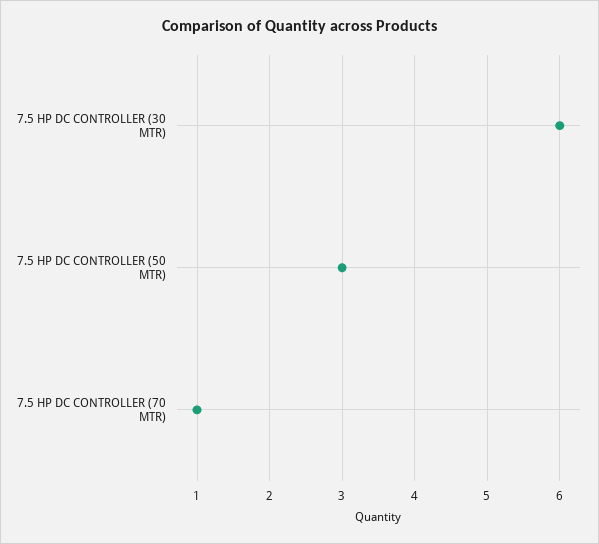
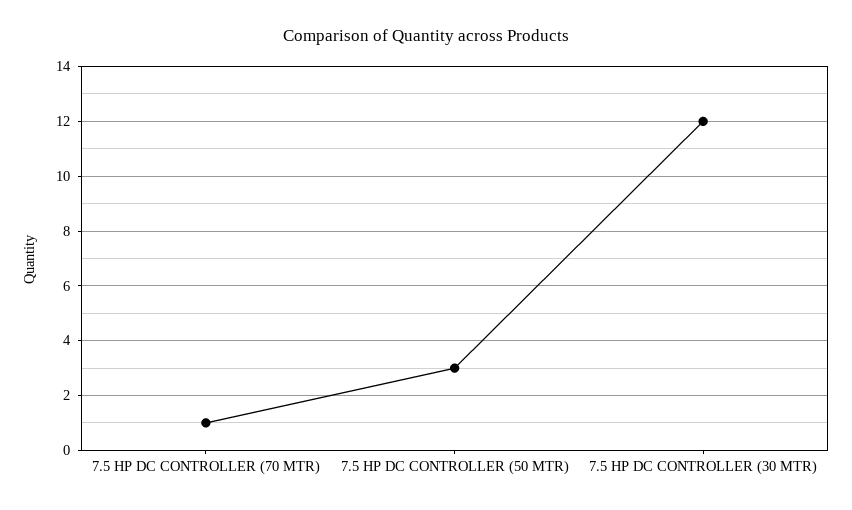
7.5 HP DC CONTROLLER (30 MTR): 6 -> 12

